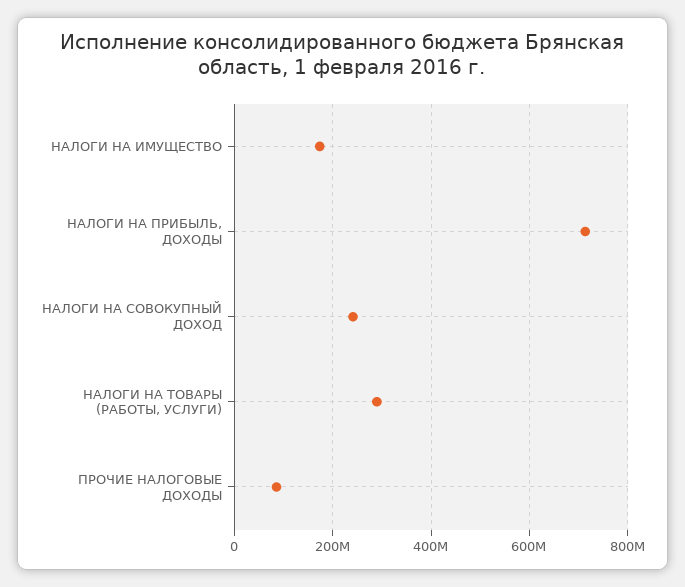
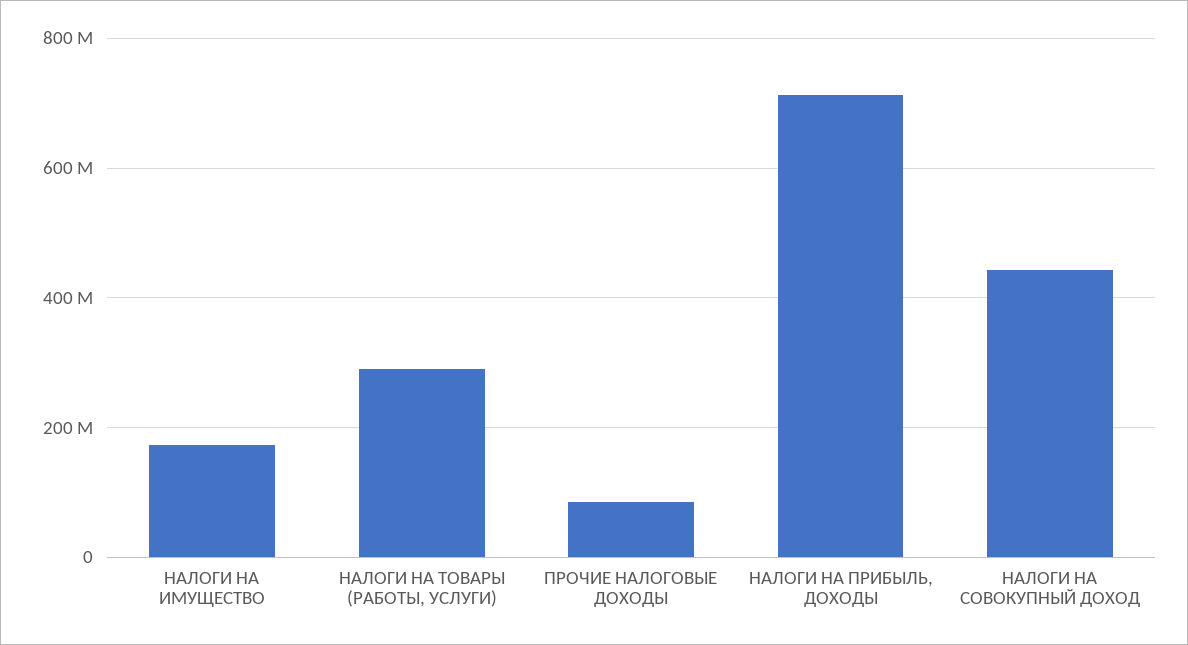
НАЛОГИ НА СОВОКУПНЫЙ ДОХОД: 240000000 -> 440000000

